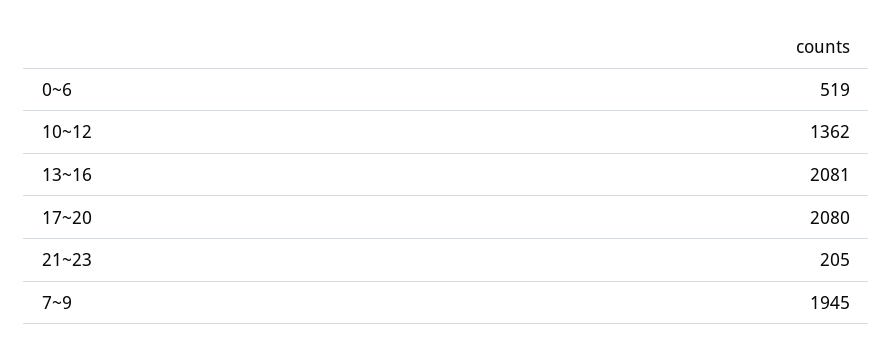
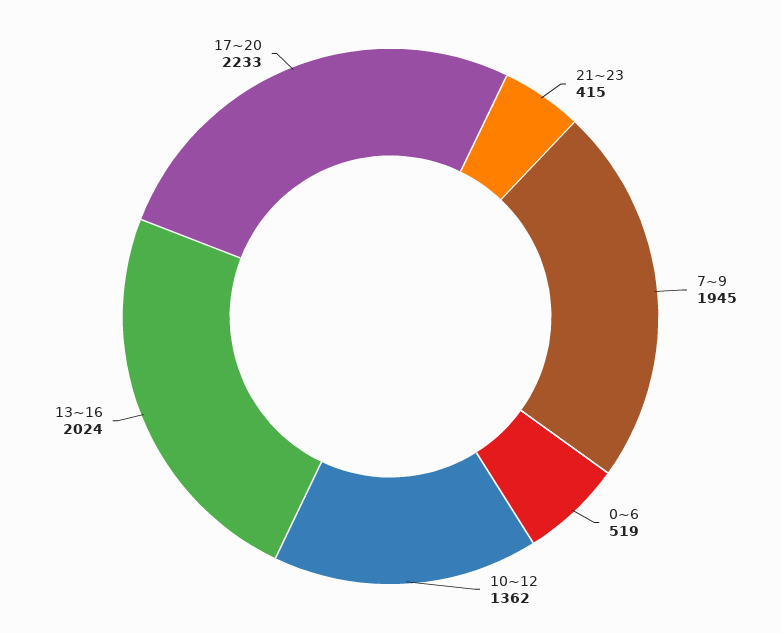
13~16: 2081 -> 2024
17~20: 2080 -> 2233
21~23: 205 -> 415

